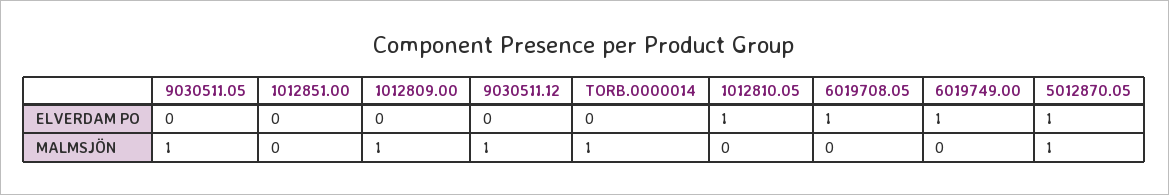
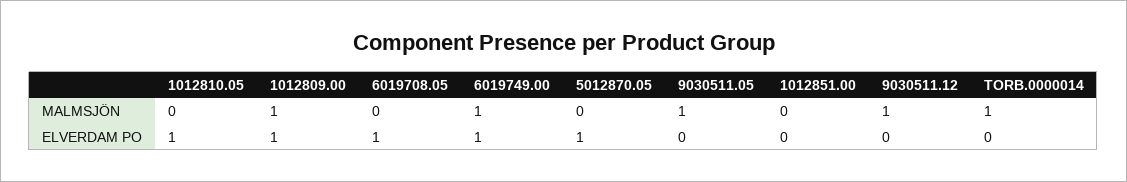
1012809.00, ELVERDAM PO: 0 -> 1
6019749.00, MALMSJÖN: 0 -> 1
5012870.05, MALMSJÖN: 1 -> 0

